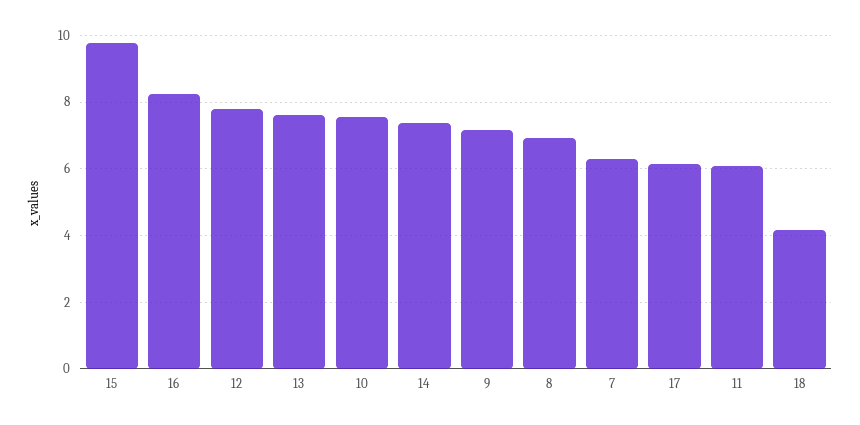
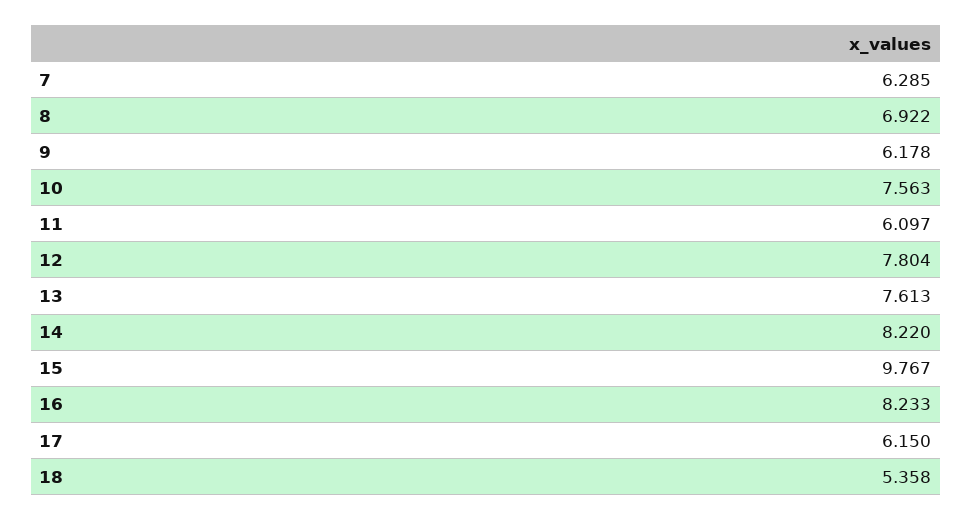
14: 7.4 -> 8.22
9: 7.2 -> 6.178
18: 4.2 -> 5.358

